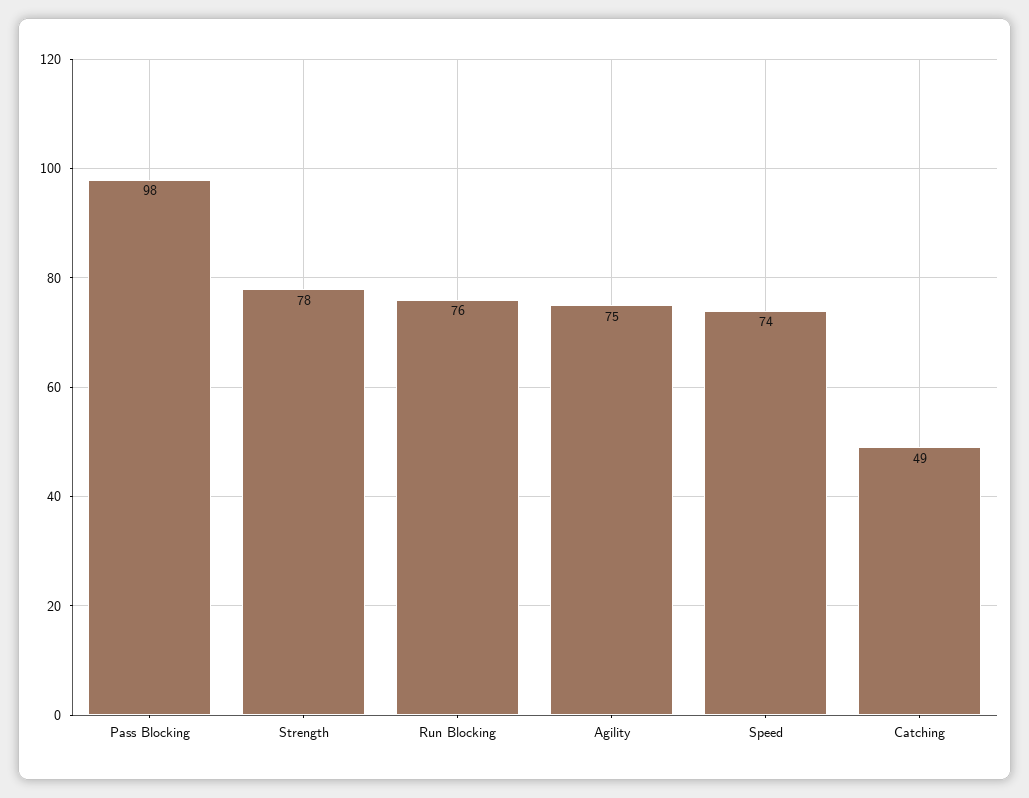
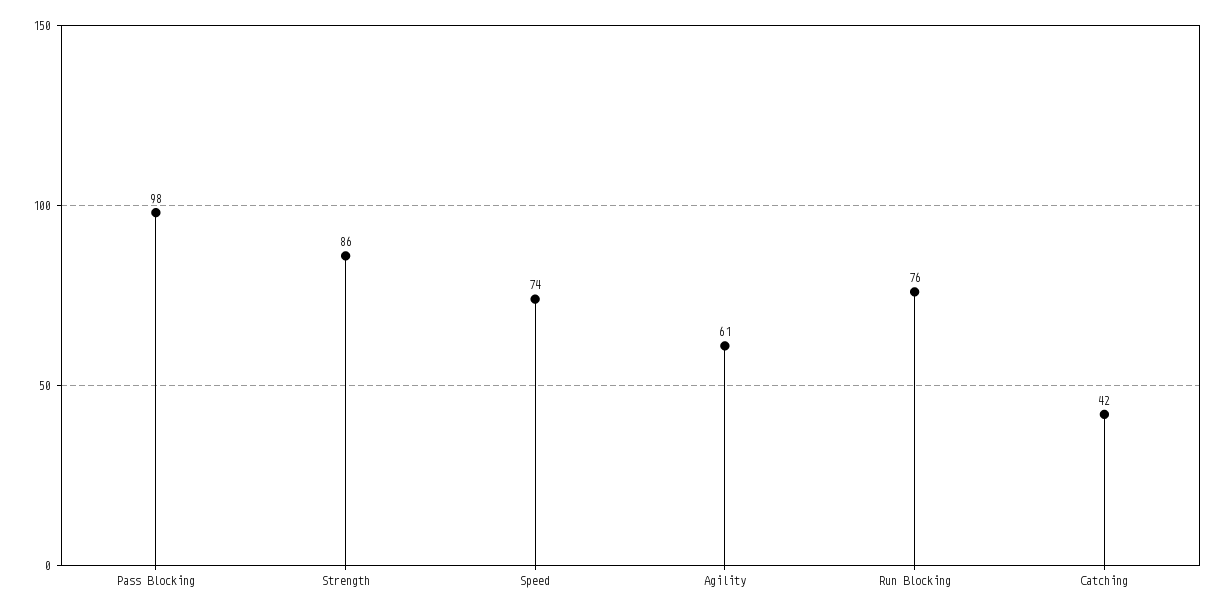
Strength: 78 -> 86
Agility: 75 -> 61
Catching: 49 -> 42

